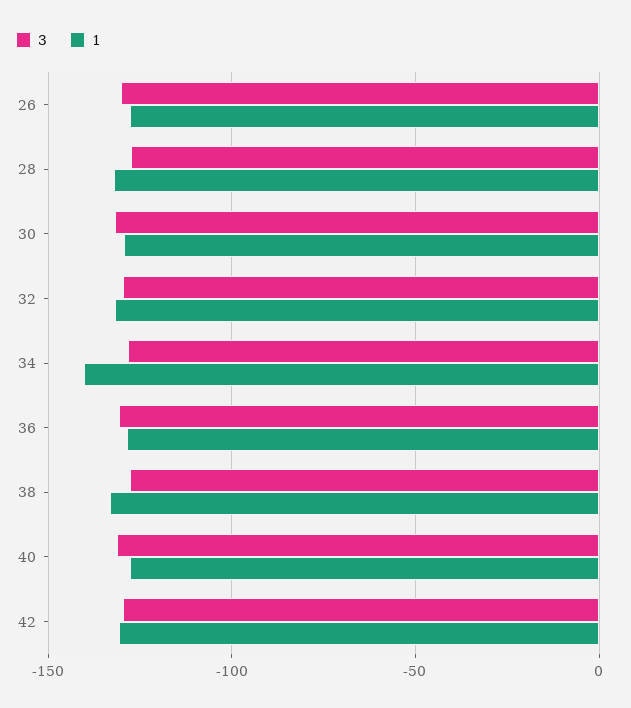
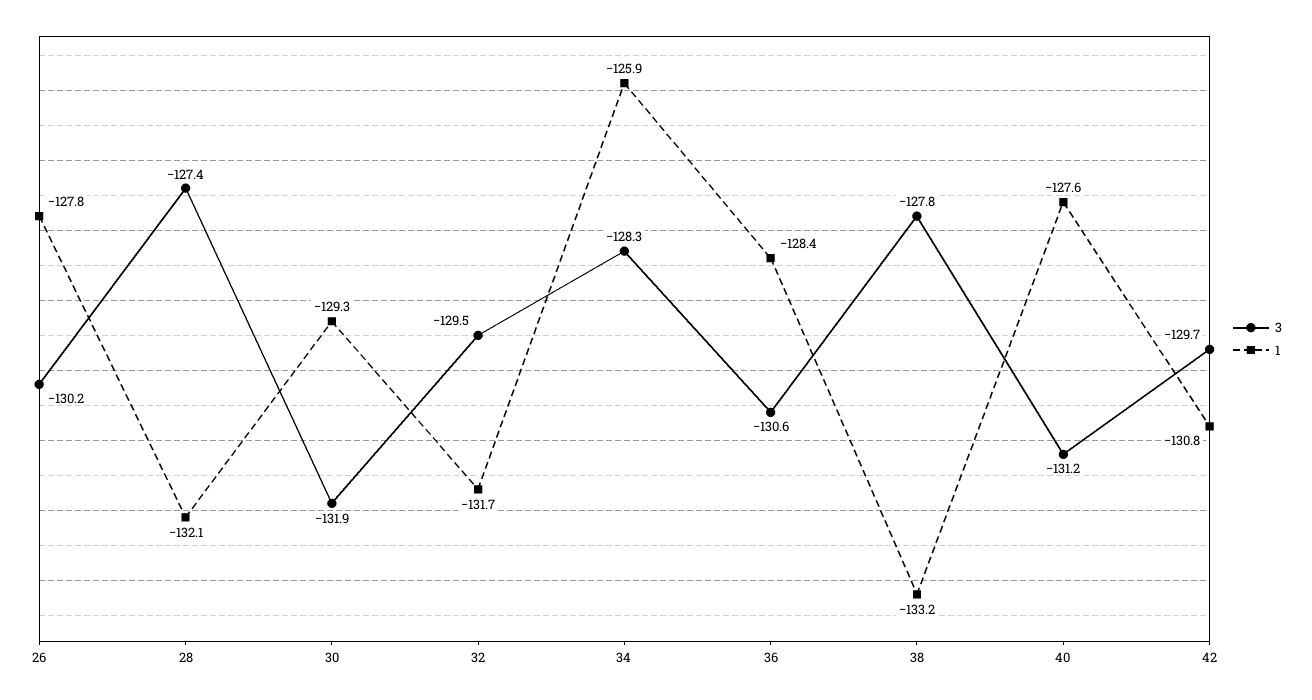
1, 34: -140 -> -125.9

